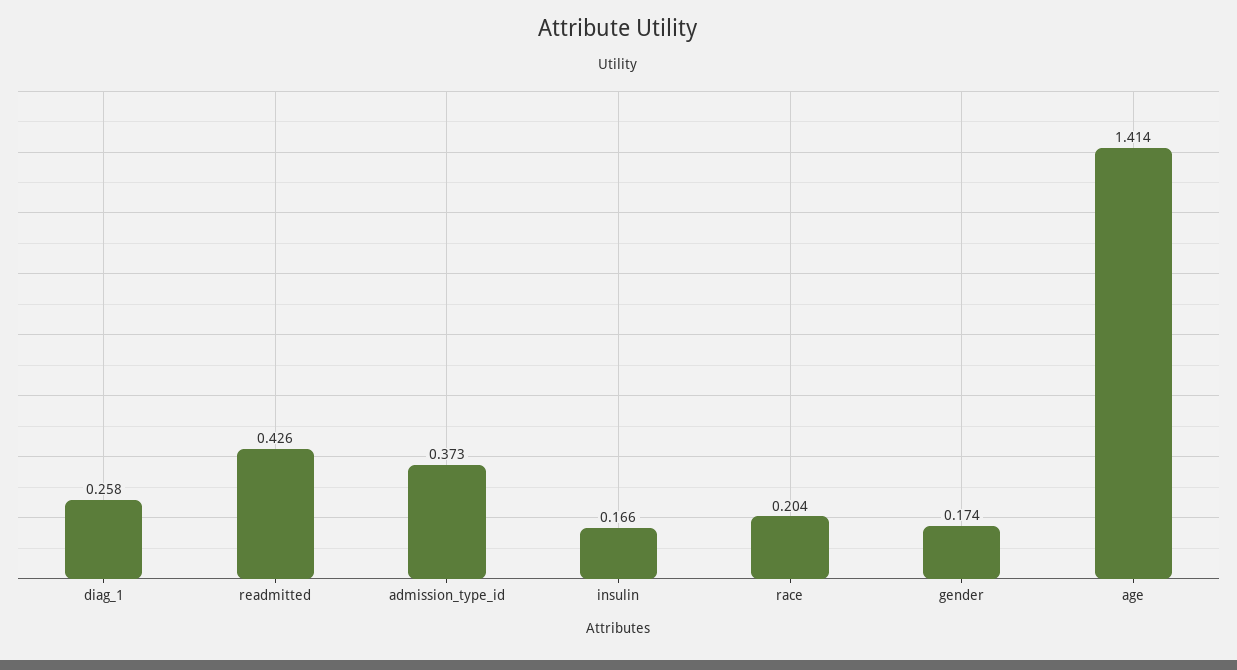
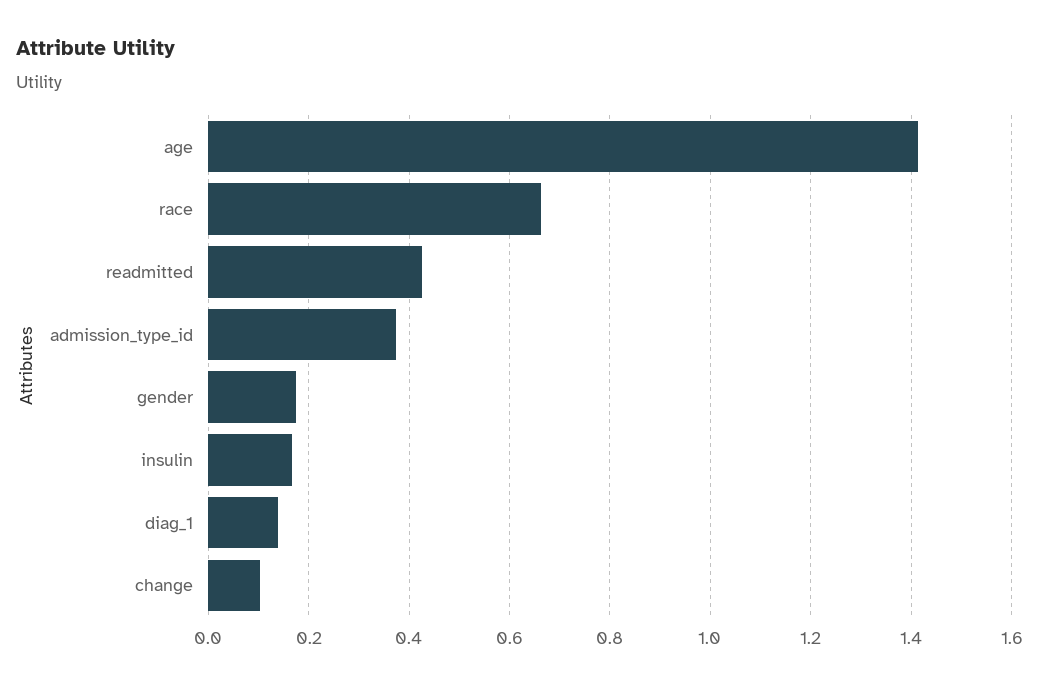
diag_1: 0.258 -> 0.14
race: 0.204 -> 0.66
change: none -> 0.1

